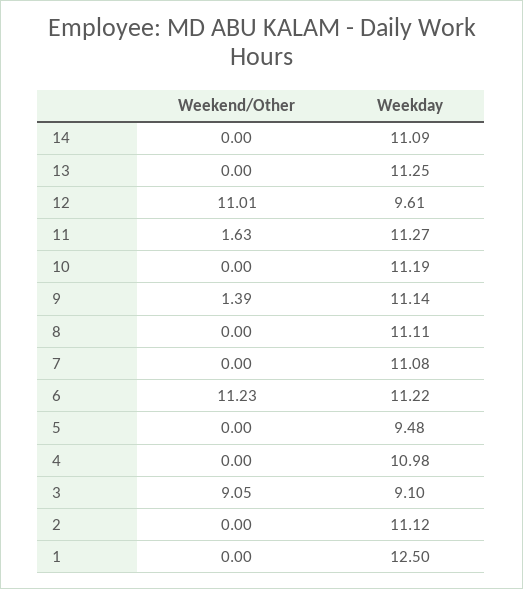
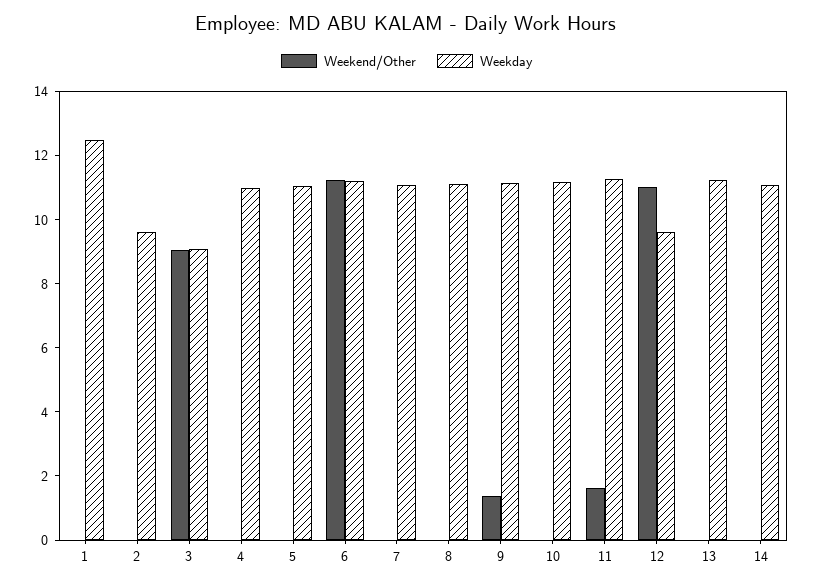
Weekday, 5: 9.48 -> 11
Weekday, 2: 11.12 -> 9.5

